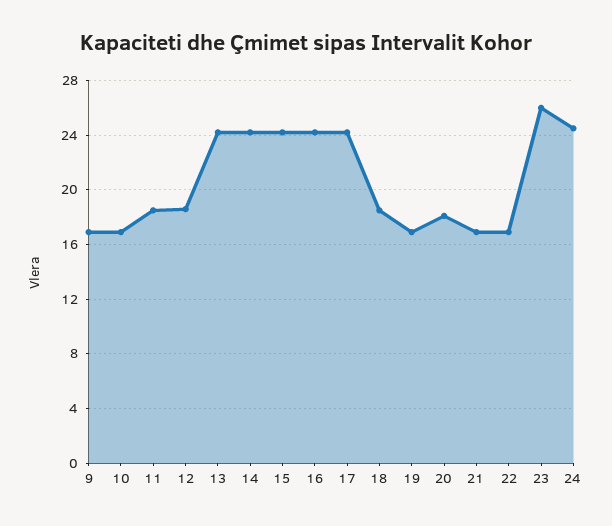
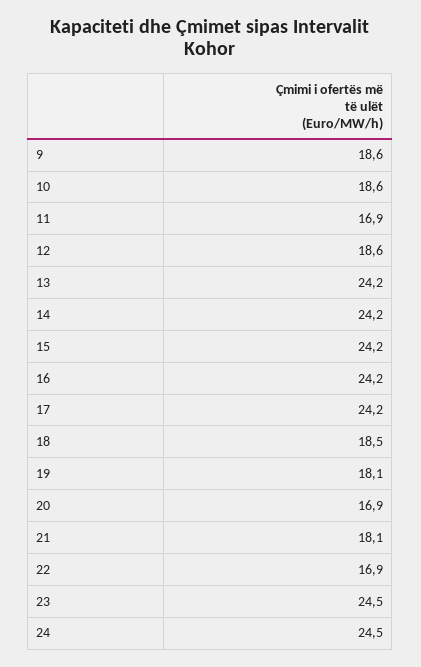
9: 17 -> 18.6
10: 17 -> 18.6
11: 18.5 -> 16.9
19: 17 -> 18.1
20: 18 -> 16.9
21: 17 -> 18.1
23: 26 -> 24.5

